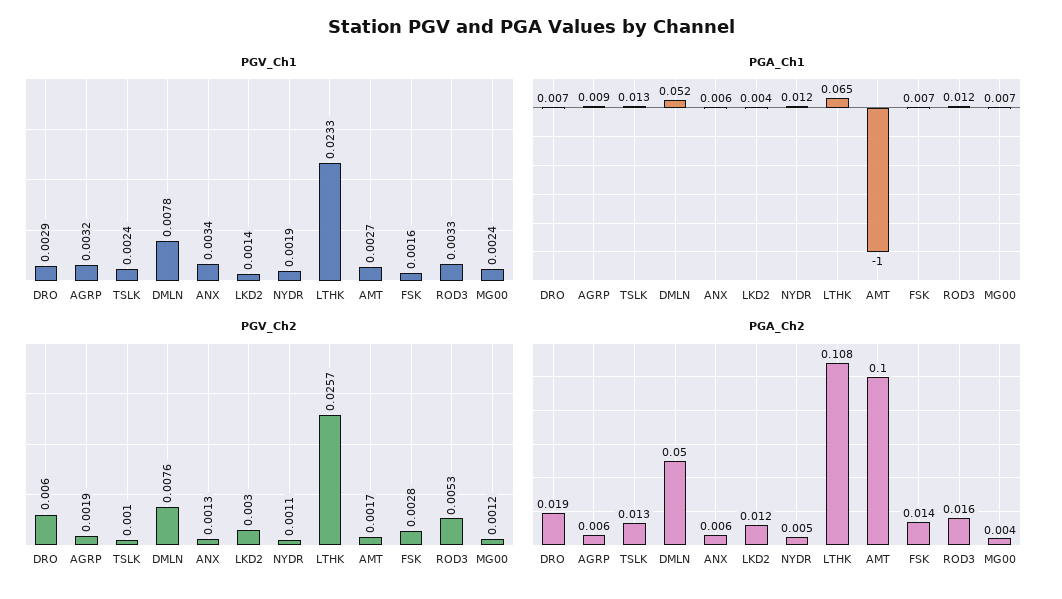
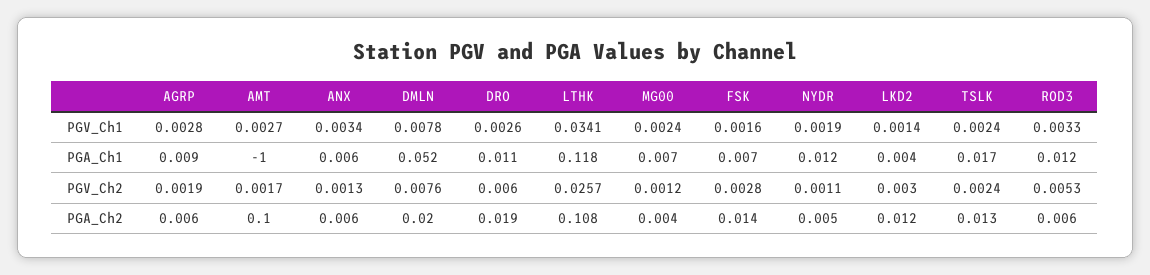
PGV_Ch1, DRO: 0.0029 -> 0.0026
PGV_Ch1, AGRP: 0.0032 -> 0.0028
PGV_Ch1, LTHK: 0.0233 -> 0.0341
PGA_Ch1, DRO: 0.007 -> 0.011
PGA_Ch1, TSLK: 0.013 -> 0.017
PGA_Ch1, LTHK: 0.065 -> 0.118
PGV_Ch2, TSLK: 0.001 -> 0.0024
PGA_Ch2, DMLN: 0.05 -> 0.02
PGA_Ch2, ROD3: 0.016 -> 0.006

